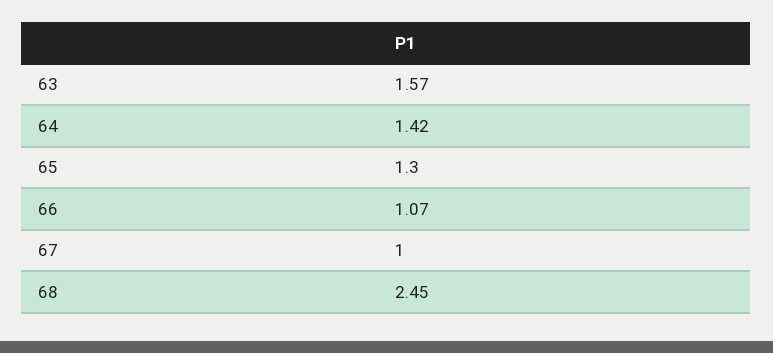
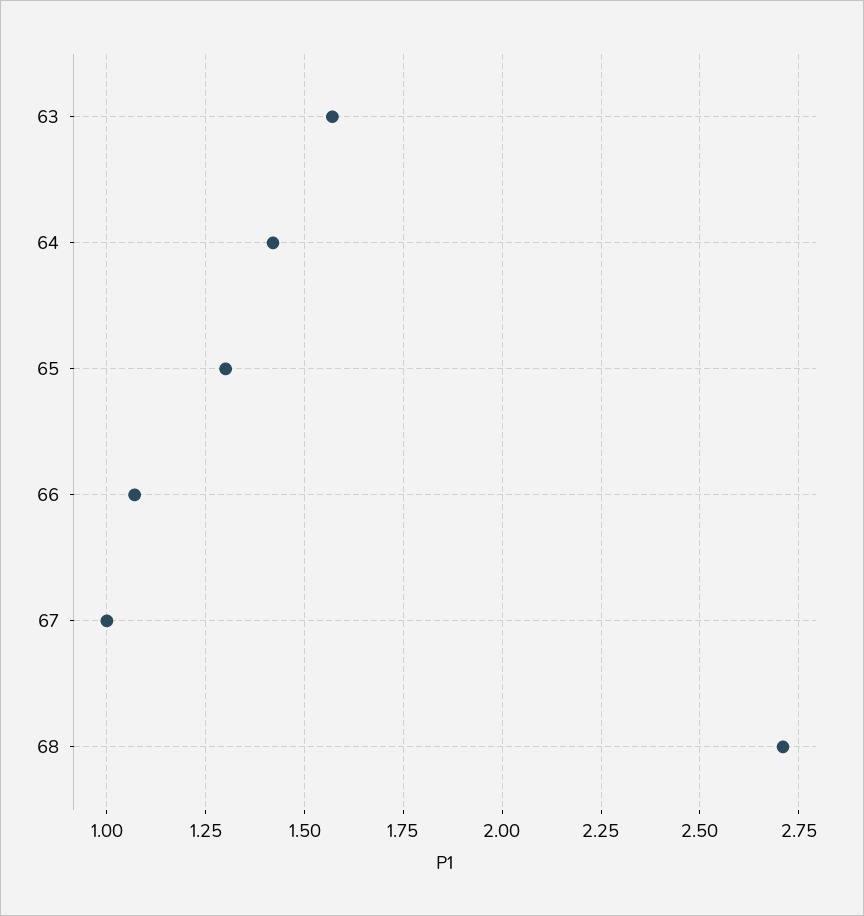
68: 2.45 -> 2.7

